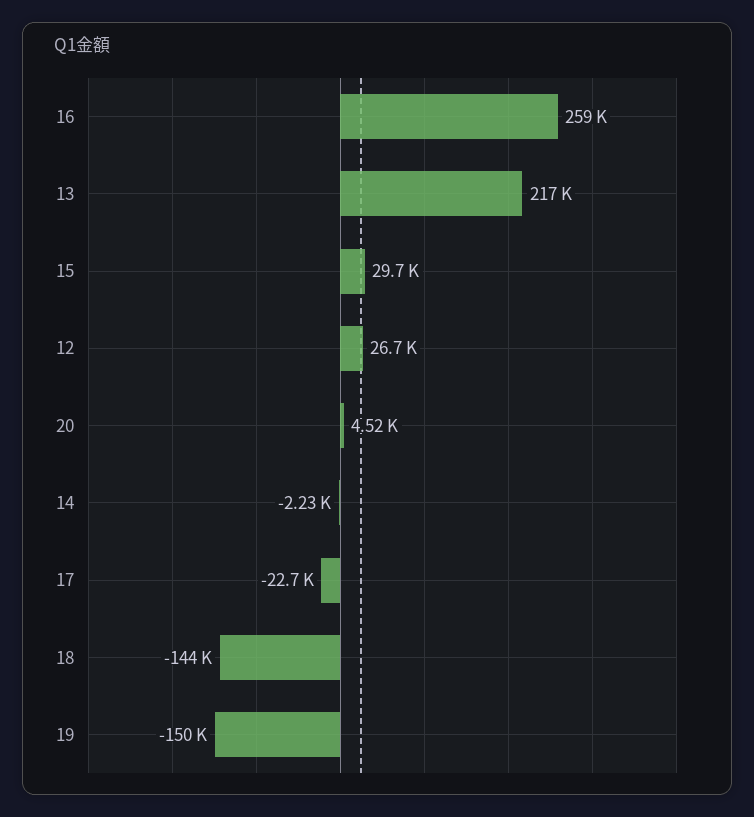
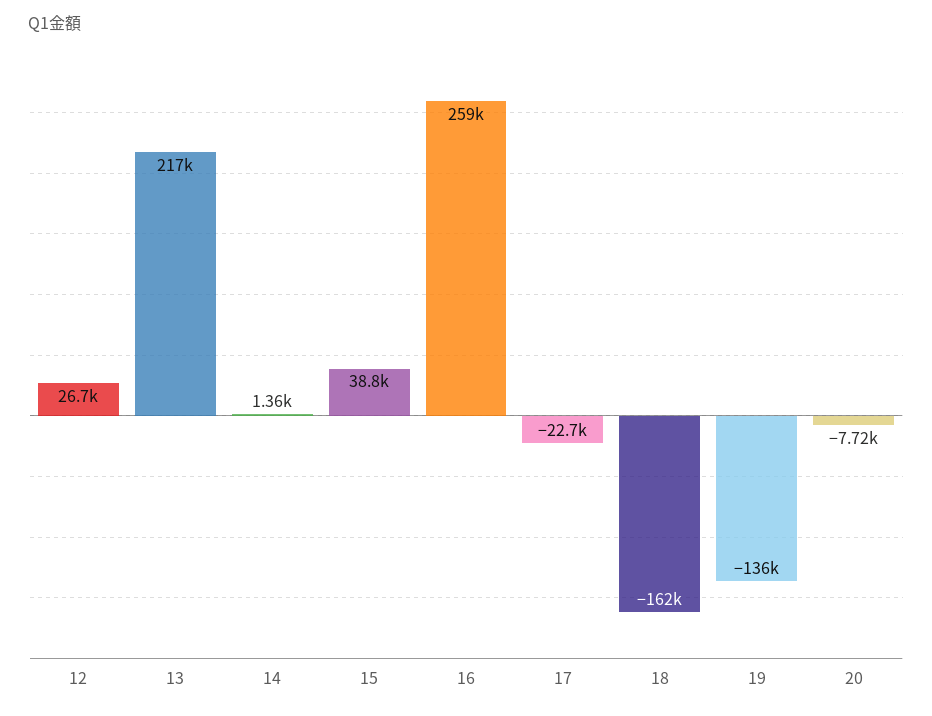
15: 29700 -> 38800
20: 4520 -> -7720
14: -2230 -> 1360
18: -144000 -> -162000
19: -150000 -> -136000

